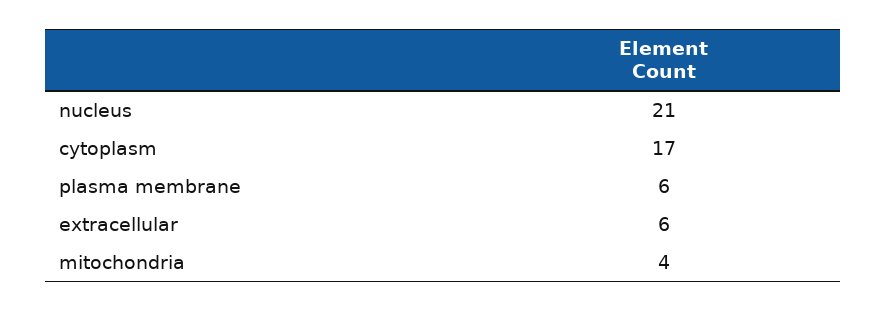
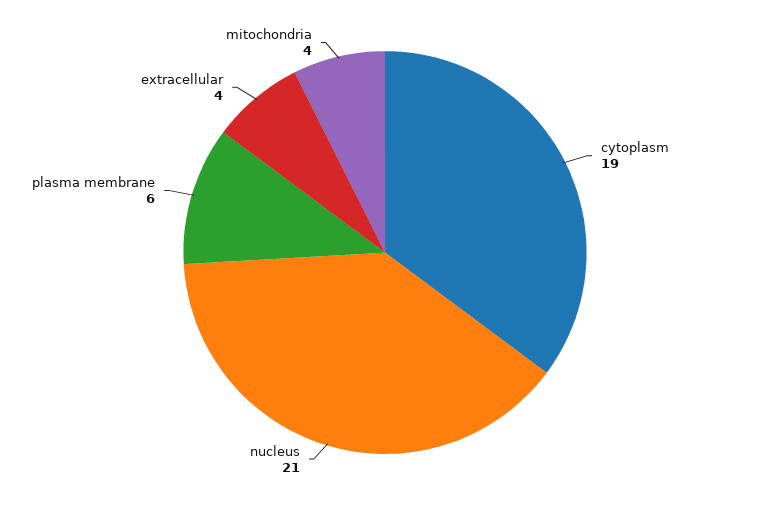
cytoplasm: 17 -> 19
extracellular: 6 -> 4

